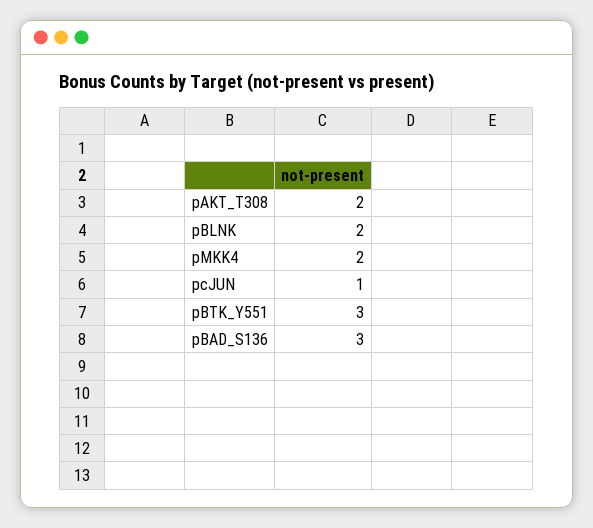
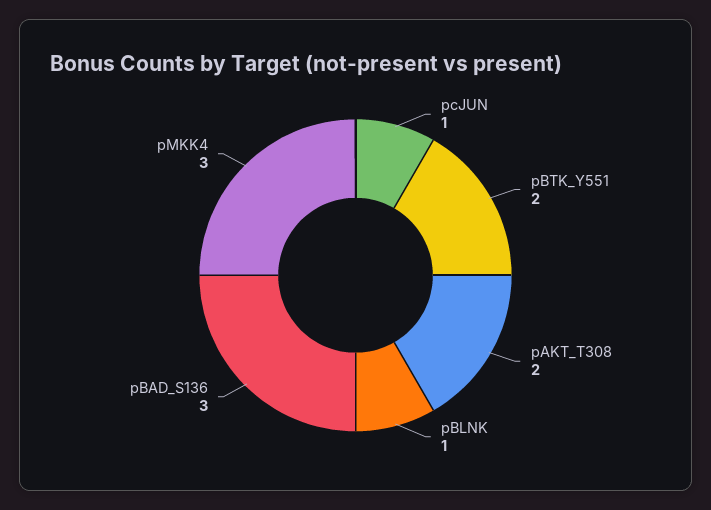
pBLNK: 2 -> 1
pMKK4: 2 -> 3
pBTK_Y551: 3 -> 2

